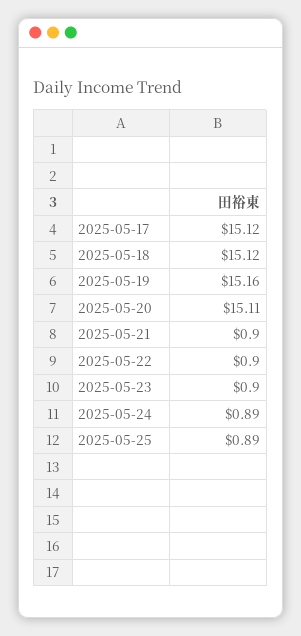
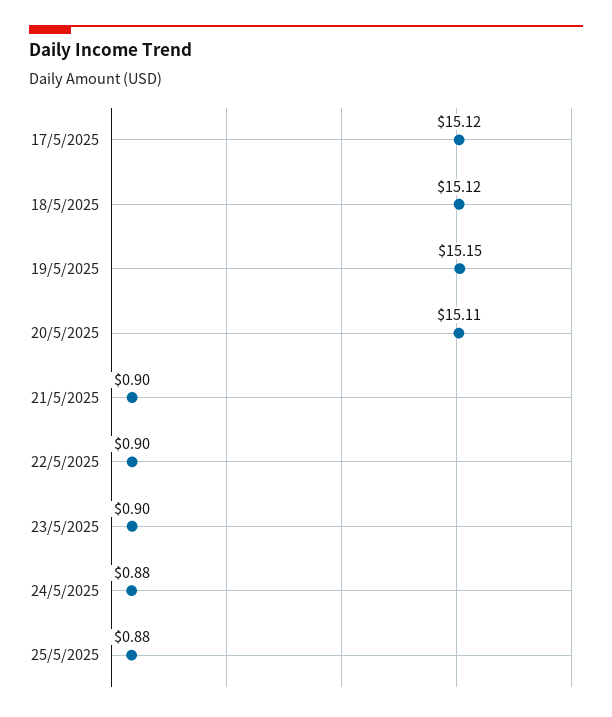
2025-05-19: 15.16 -> 15.15
2025-05-24: 0.89 -> 0.88
2025-05-25: 0.89 -> 0.88

